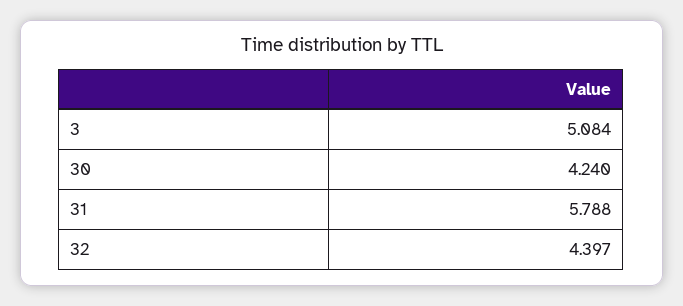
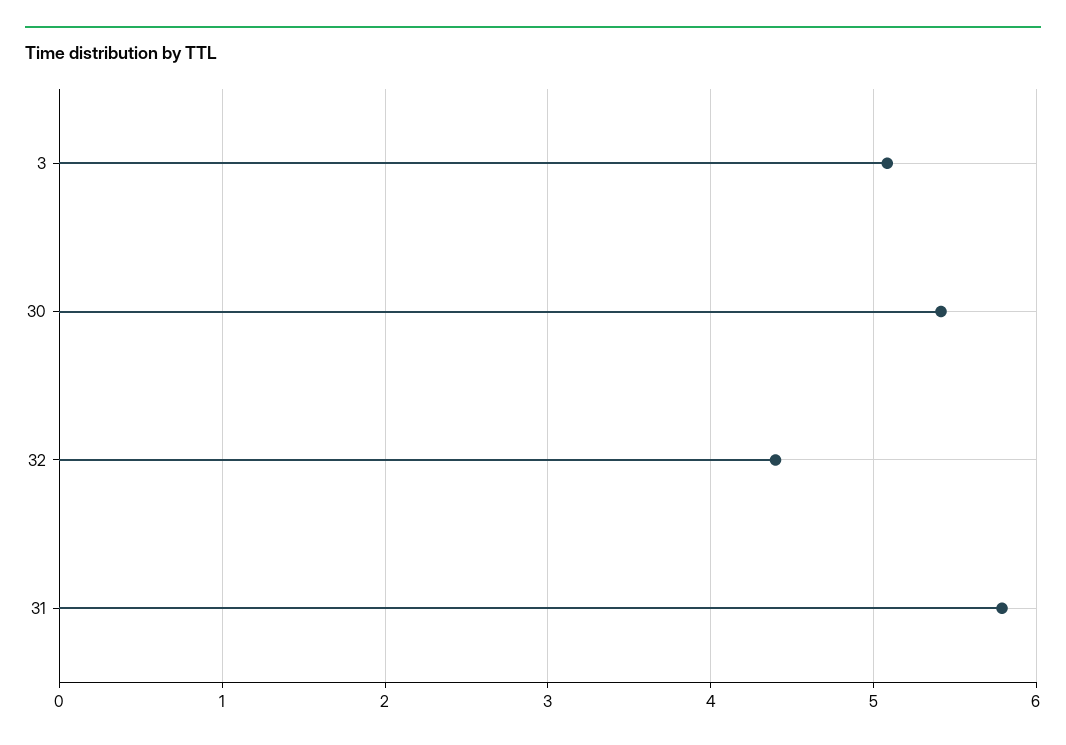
30: 4.24 -> 5.4

